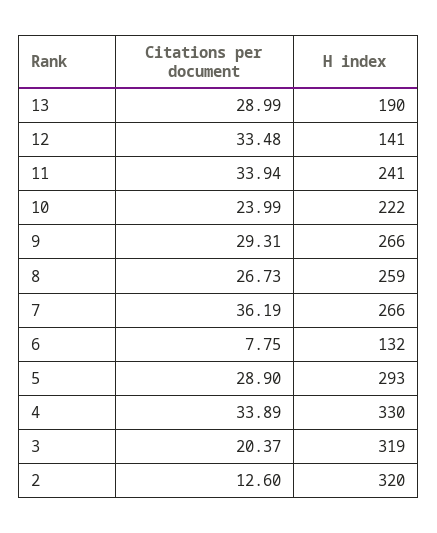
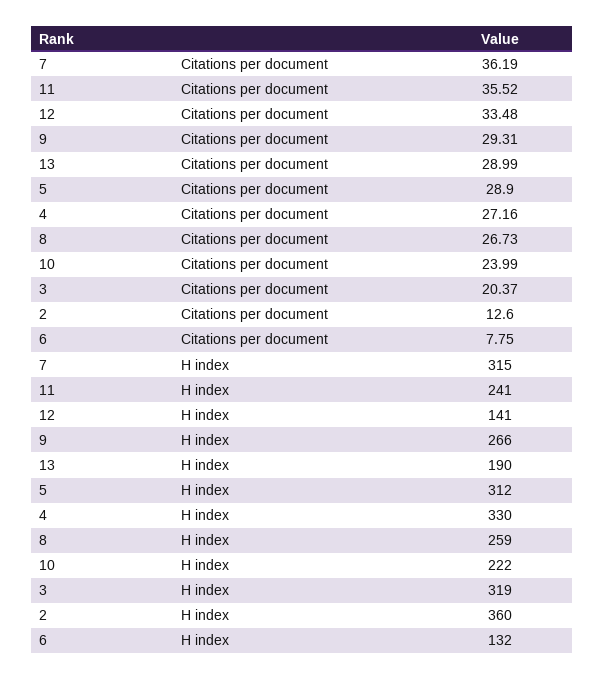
Citations per document, 11: 33.94 -> 35.52
H index, 7: 266 -> 315
H index, 5: 293 -> 312
Citations per document, 4: 33.89 -> 27.16
H index, 2: 320 -> 360

